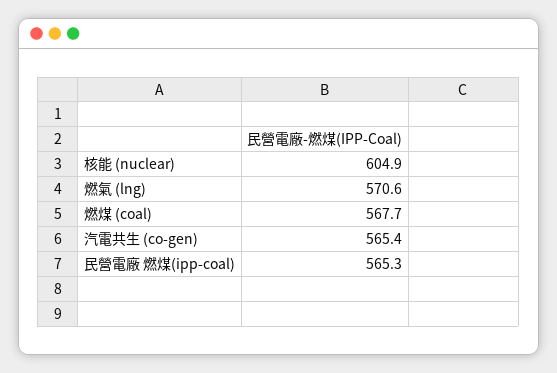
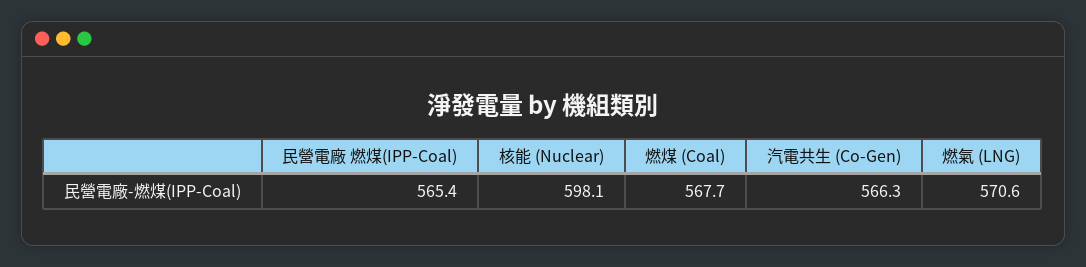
核能 (nuclear): 604.9 -> 598.1
汽電共生 (co-gen): 565.4 -> 566.3
民營電廠 燃煤(ipp-coal): 565.3 -> 565.4

